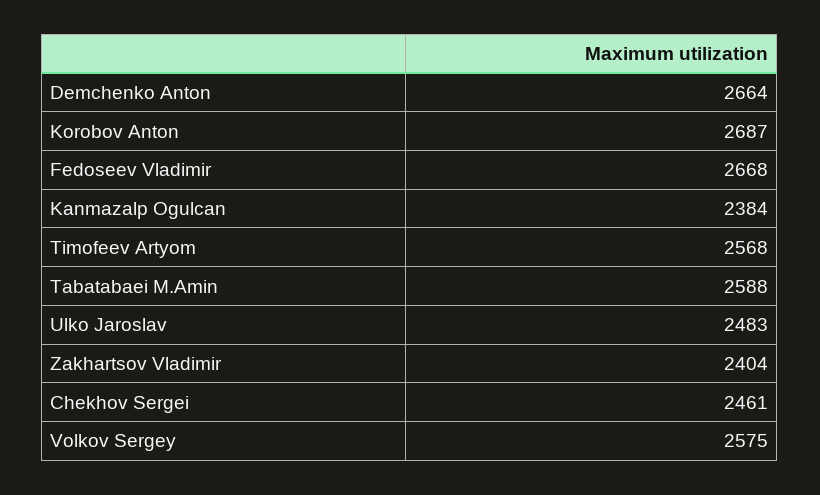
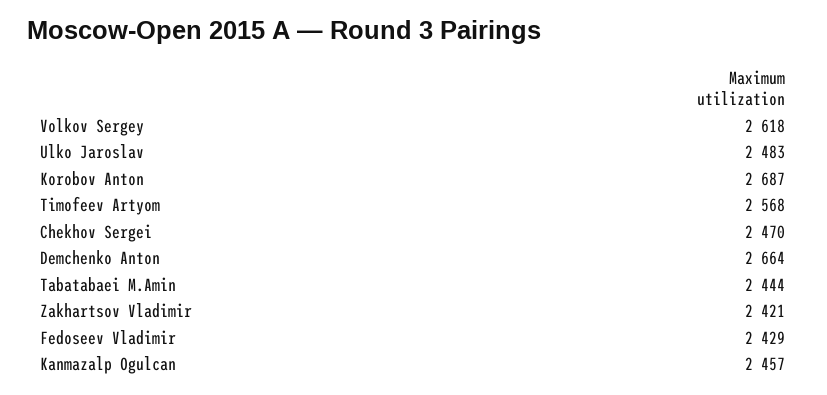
Fedoseev Vladimir: 2668 -> 2429
Kanmazalp Ogulcan: 2384 -> 2457
Tabatabaei M.Amin: 2588 -> 2444
Zakhartsov Vladimir: 2404 -> 2421
Chekhov Sergei: 2461 -> 2470
Volkov Sergey: 2575 -> 2618

